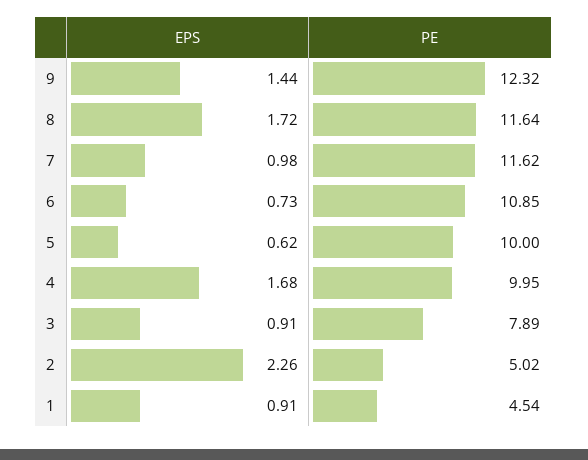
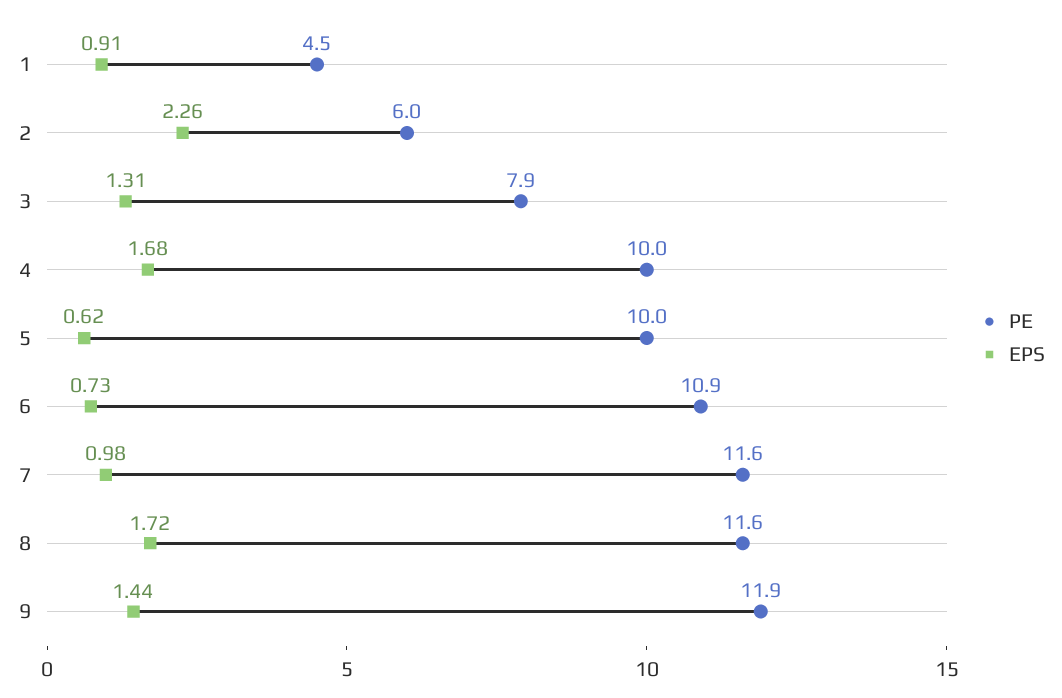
PE, 9: 12.32 -> 11.9
EPS, 3: 0.91 -> 1.31
PE, 2: 5.02 -> 6

